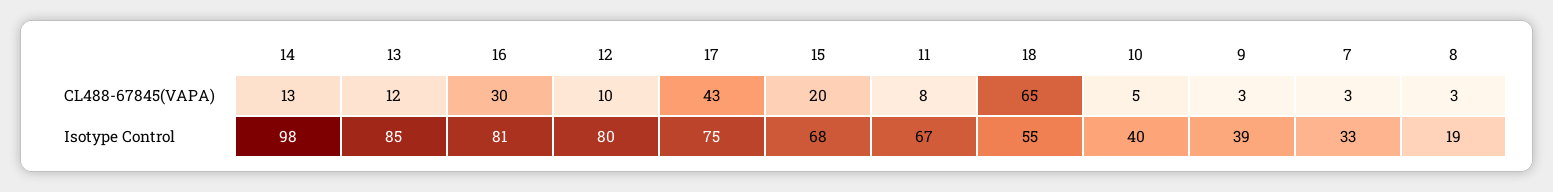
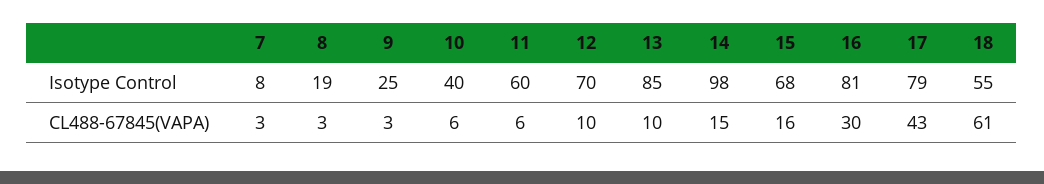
14, CL488-67845(VAPA): 13 -> 15
13, CL488-67845(VAPA): 12 -> 10
15, CL488-67845(VAPA): 20 -> 16
11, CL488-67845(VAPA): 8 -> 6
18, CL488-67845(VAPA): 65 -> 61
10, CL488-67845(VAPA): 5 -> 6
12, Isotype Control: 80 -> 70
17, Isotype Control: 75 -> 79
11, Isotype Control: 67 -> 60
9, Isotype Control: 39 -> 25
7, Isotype Control: 33 -> 8

